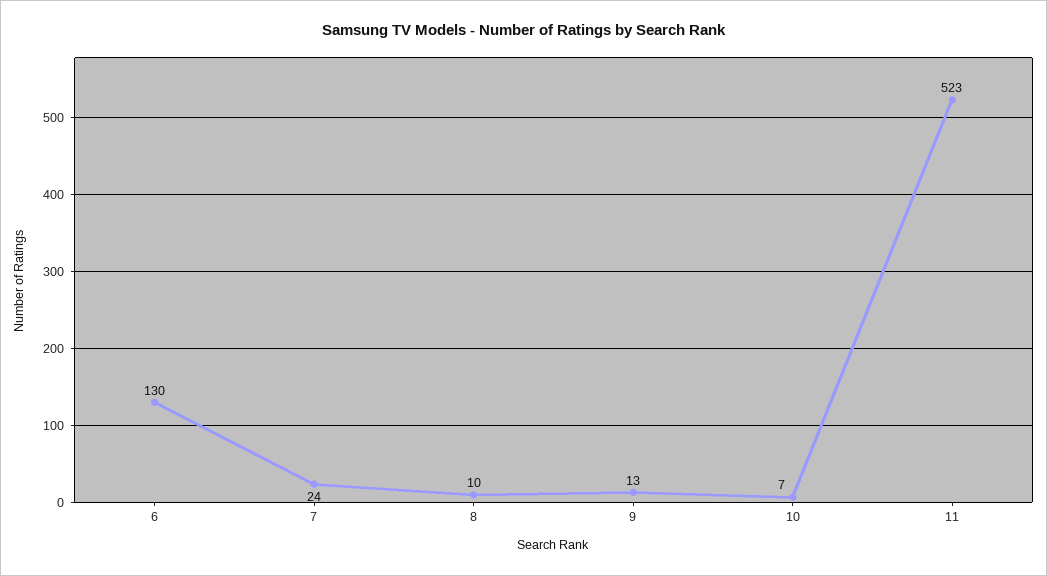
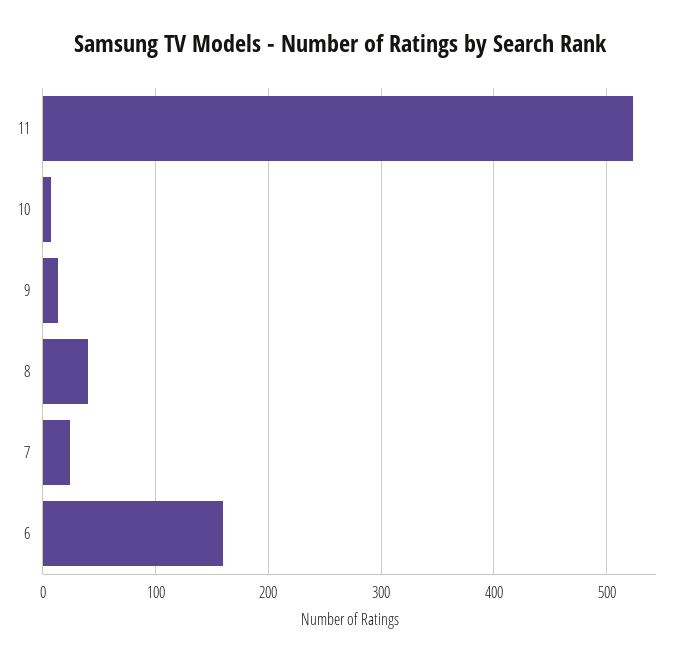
6: 130 -> 160
8: 10 -> 40

